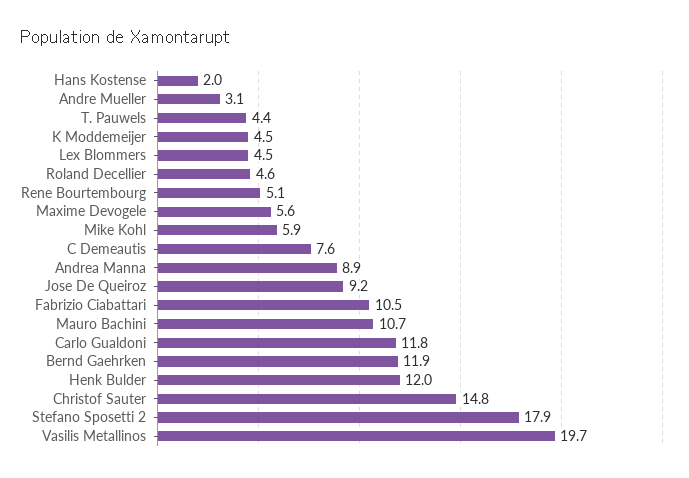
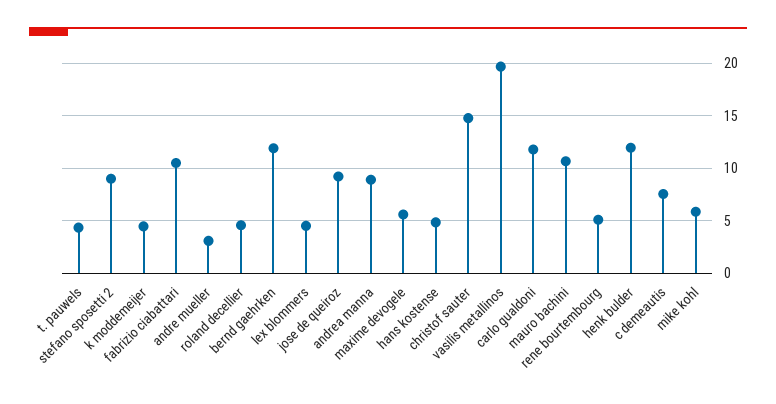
Hans Kostense: 2 -> 5
Stefano Sposetti 2: 17.9 -> 9

